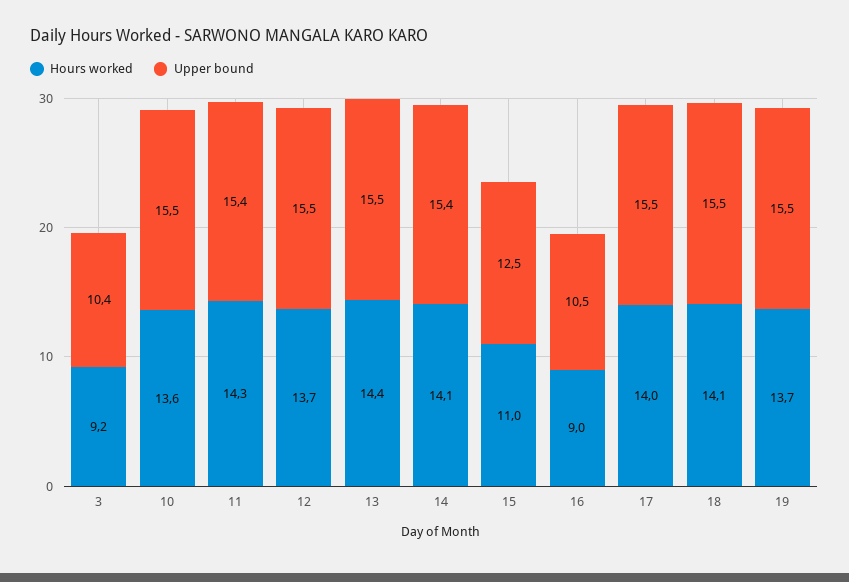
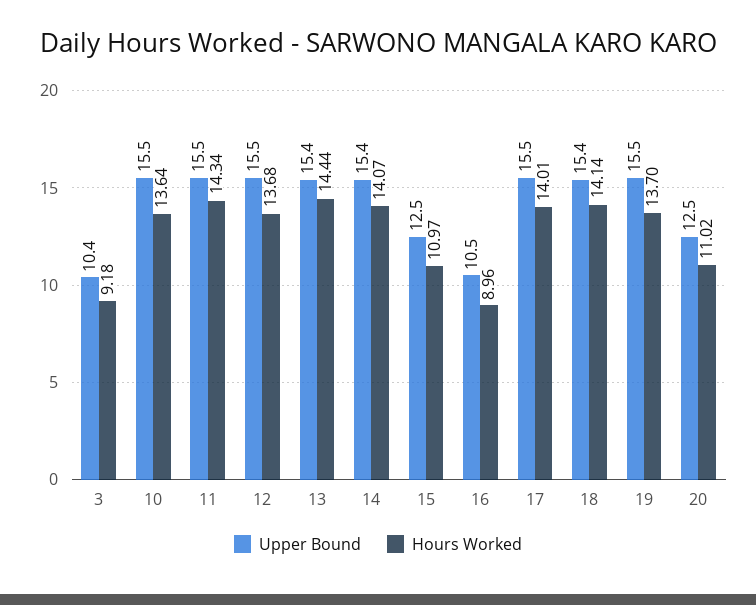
Upper bound, 11: 15.4 -> 15.5
Upper bound, 13: 15.5 -> 15.4
Upper bound, 18: 15.5 -> 15.4
Upper bound, 20: none -> 12.5
Hours worked, 20: none -> 11.02

